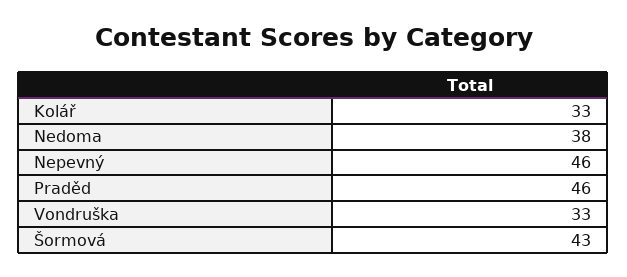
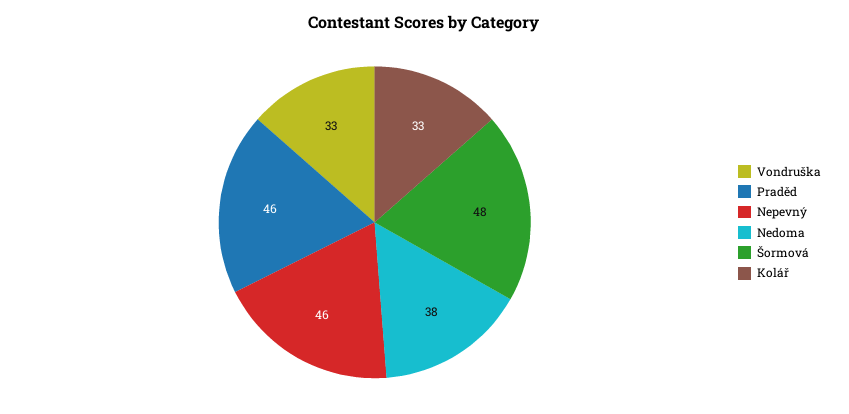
Šormová: 43 -> 48

